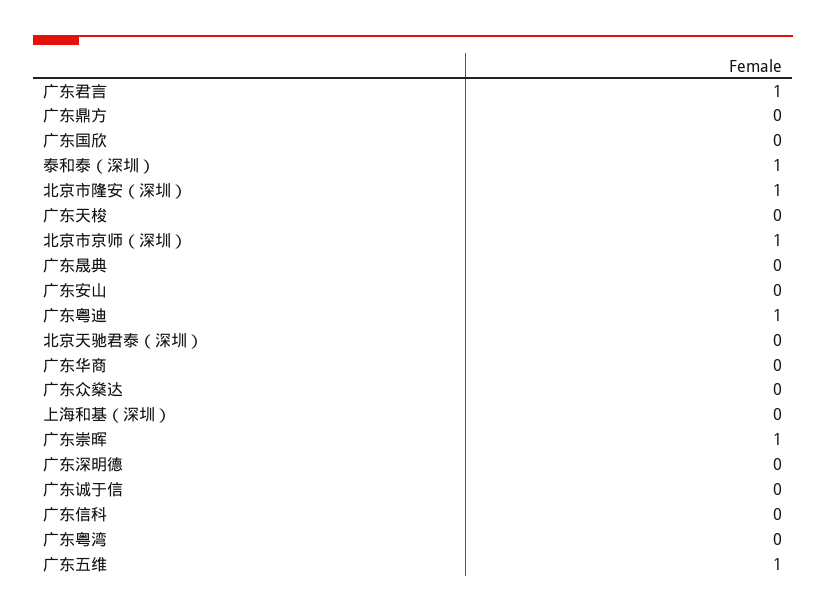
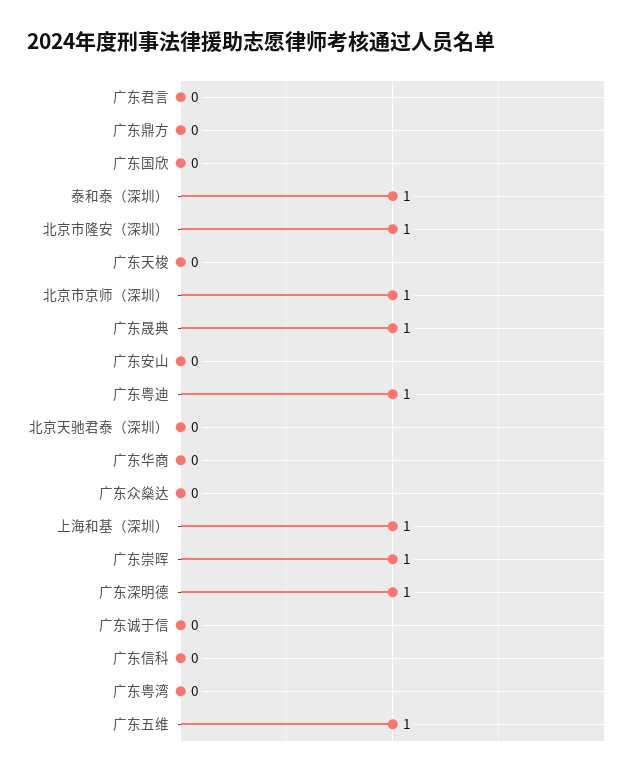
广东君言: 1 -> 0
广东晟典: 0 -> 1
上海和基（深圳）: 0 -> 1
广东深明德: 0 -> 1

